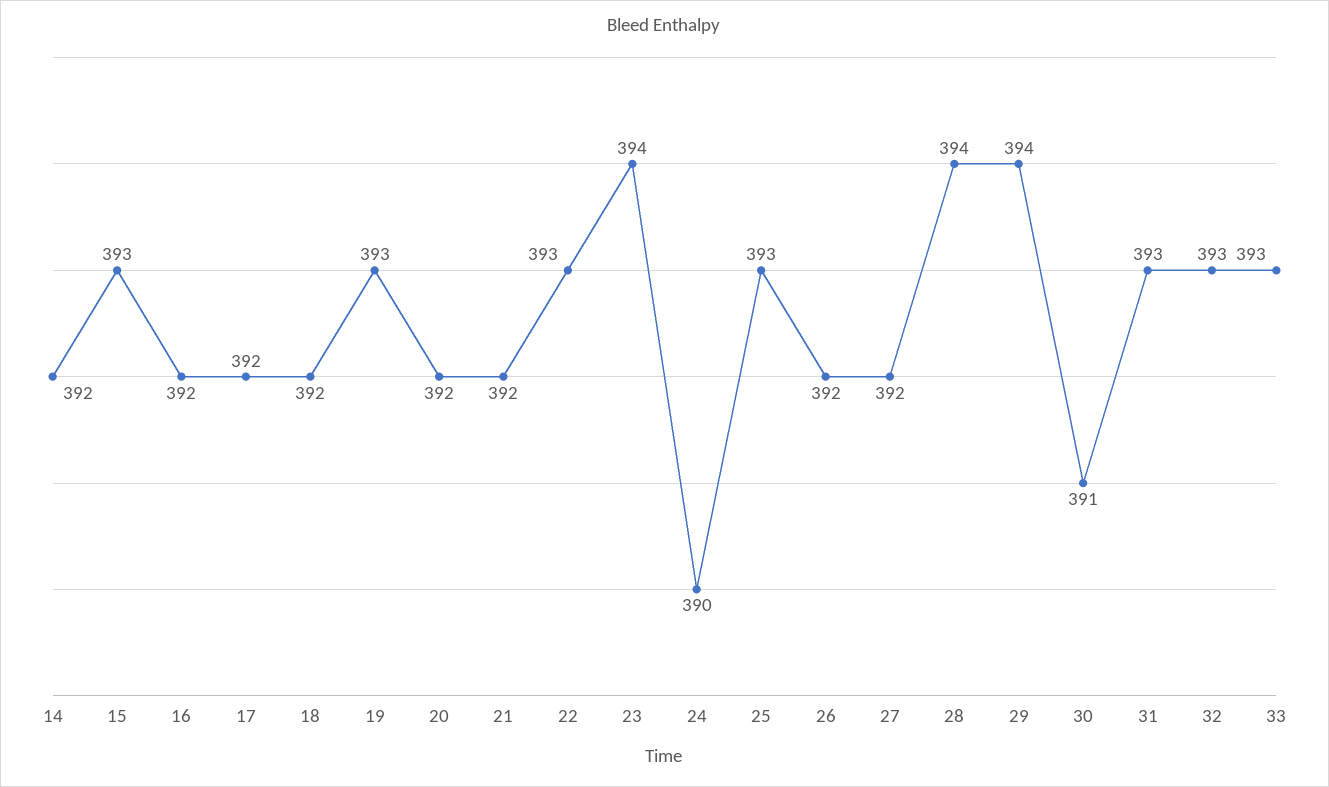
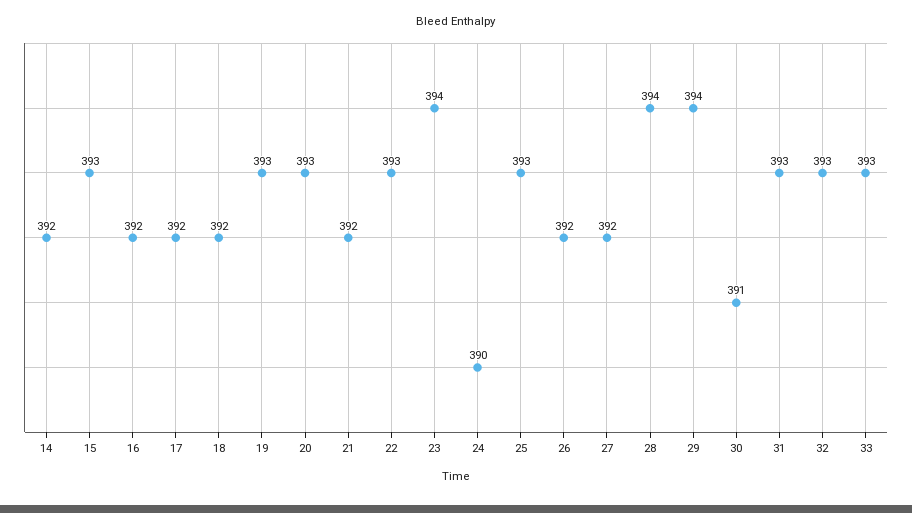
20: 392 -> 393

